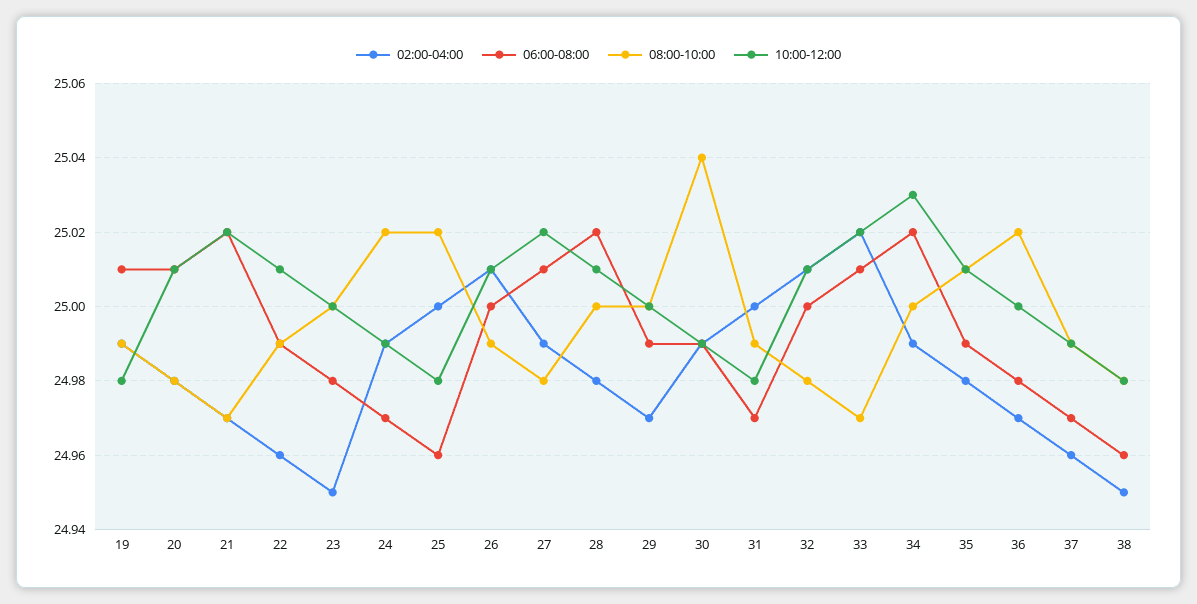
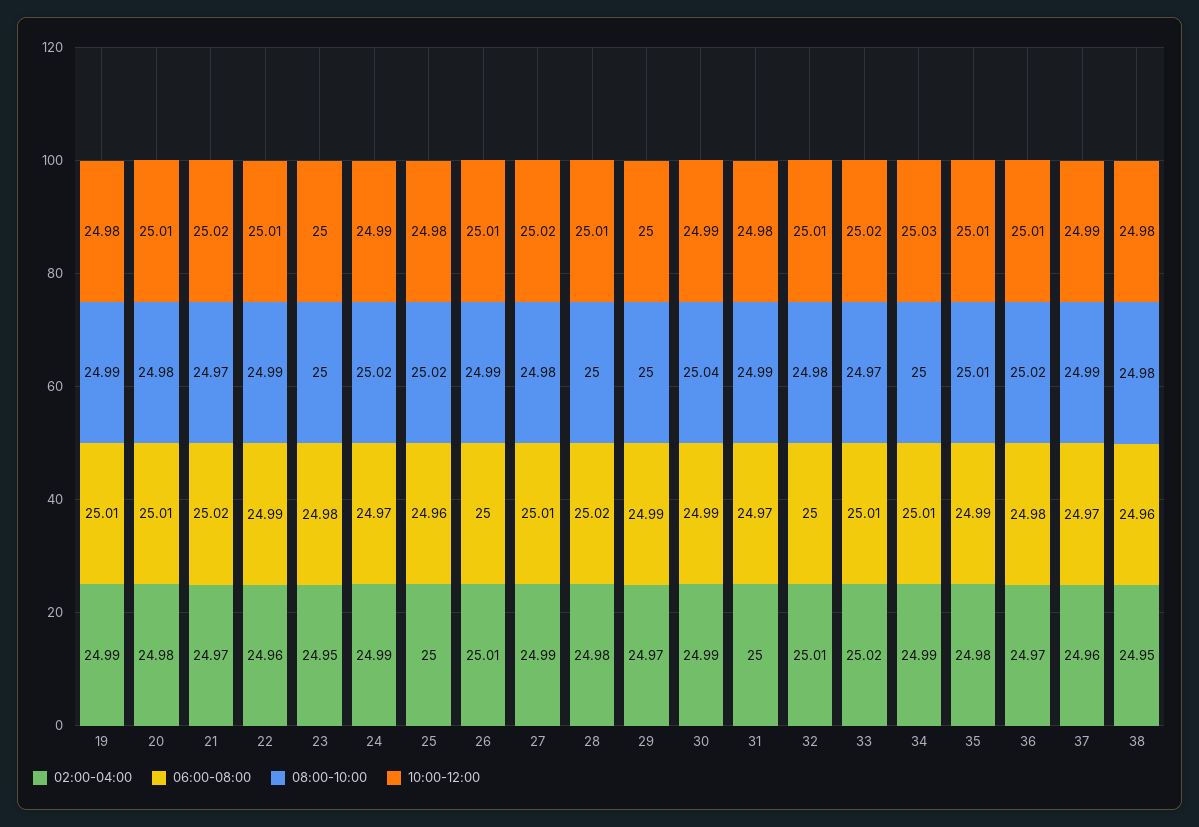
06:00-08:00, 34: 25.02 -> 25.01
10:00-12:00, 36: 25 -> 25.01

